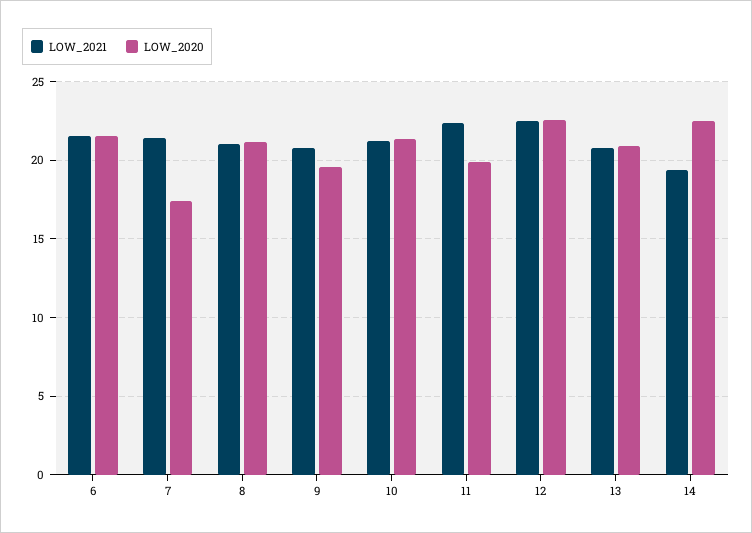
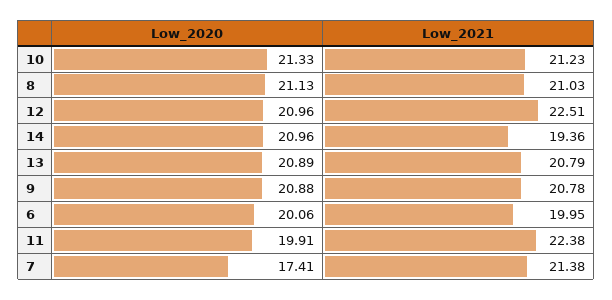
LOW_2021, 6: 21.5 -> 19.95
LOW_2020, 6: 21.5 -> 20.06
LOW_2020, 9: 19.5 -> 20.88
LOW_2020, 12: 22.5 -> 20.96
LOW_2020, 14: 22.5 -> 20.96

